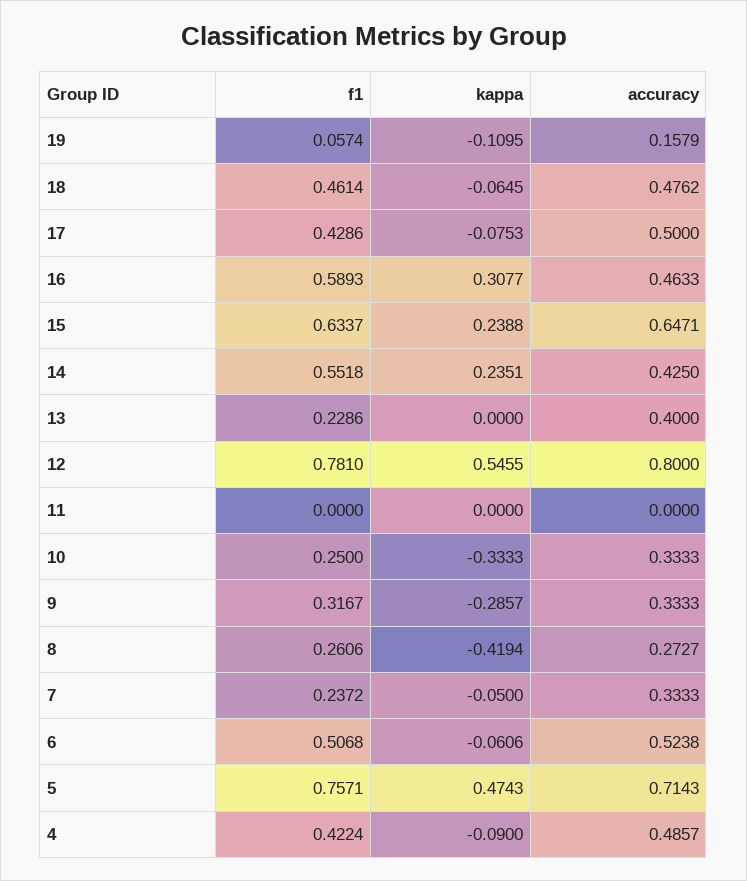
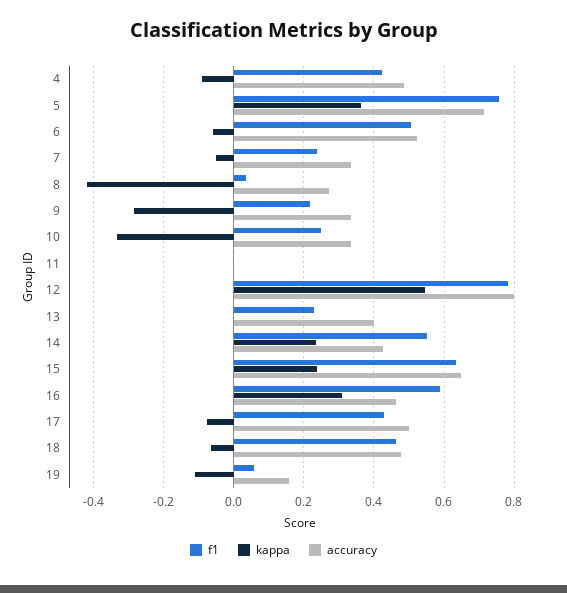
f1, 9: 0.3167 -> 0.22
f1, 8: 0.2606 -> 0.04
kappa, 5: 0.4743 -> 0.36

